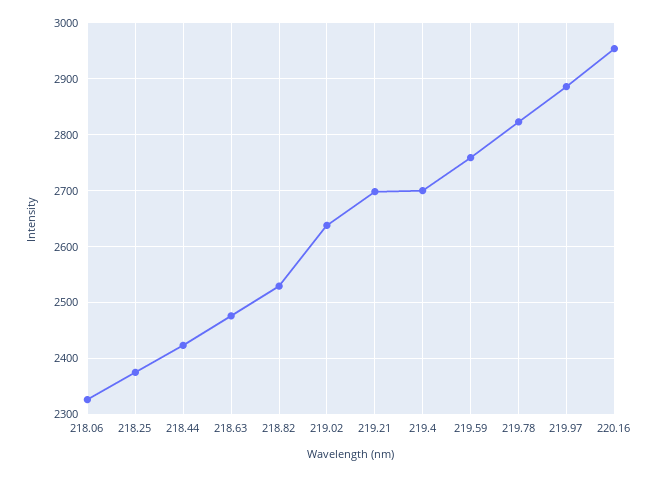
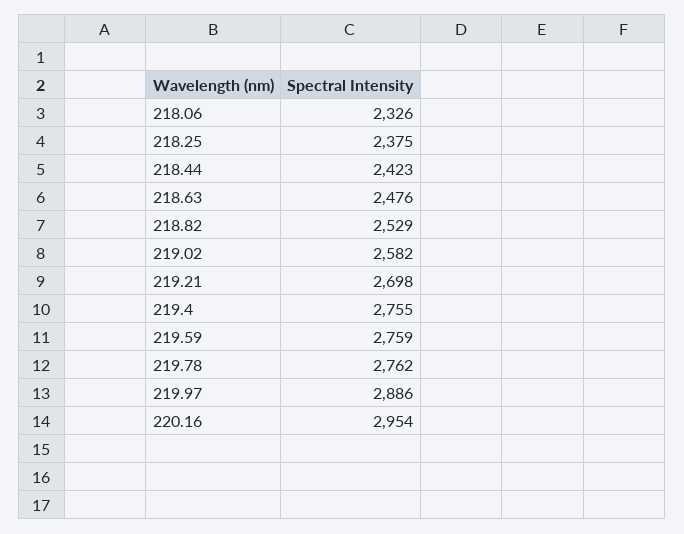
219.02: 2640 -> 2582
219.4: 2700 -> 2755
219.78: 2820 -> 2762

